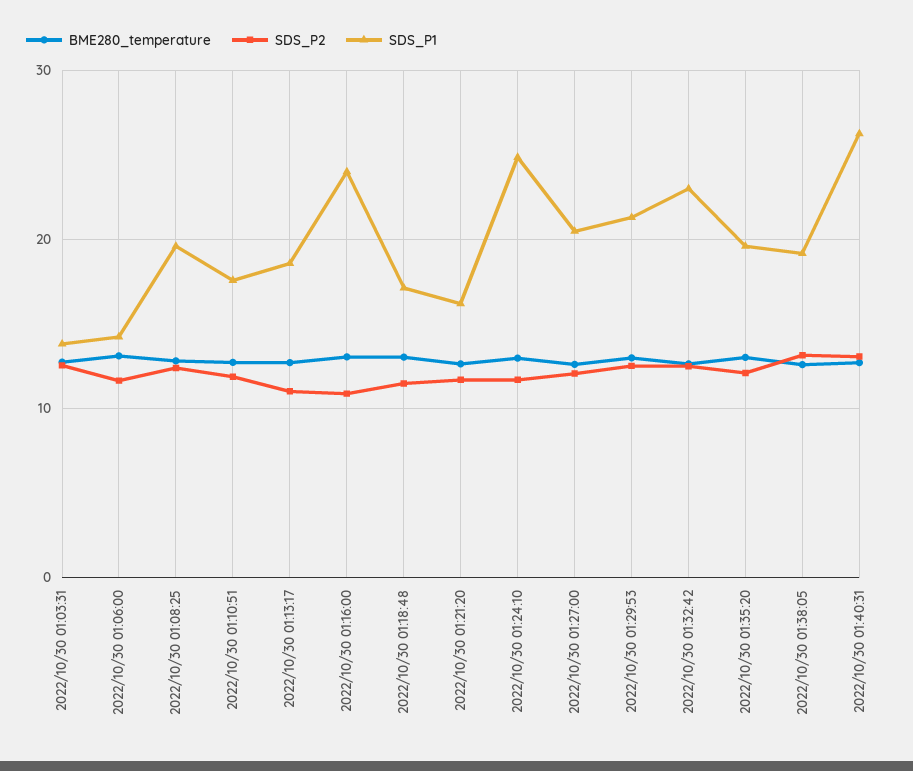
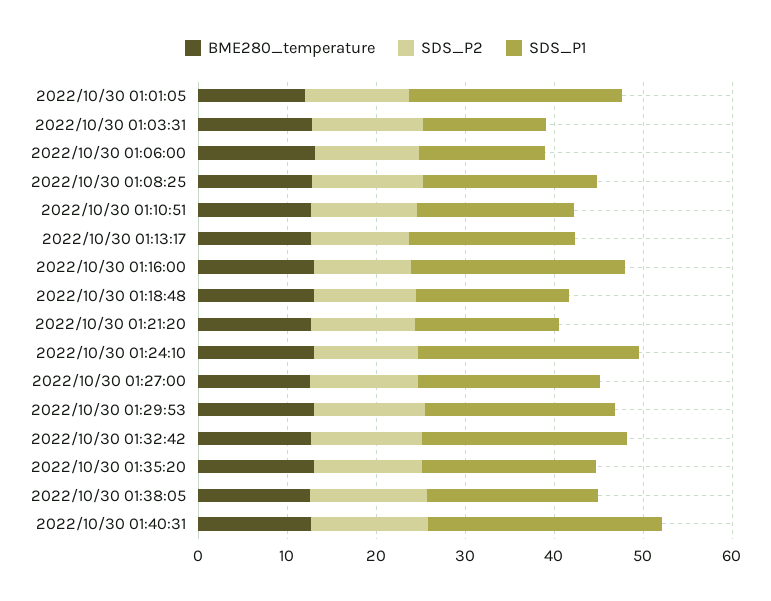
BME280_temperature, 2022/10/30 01:01:05: none -> 12
SDS_P2, 2022/10/30 01:01:05: none -> 12
SDS_P1, 2022/10/30 01:01:05: none -> 24

